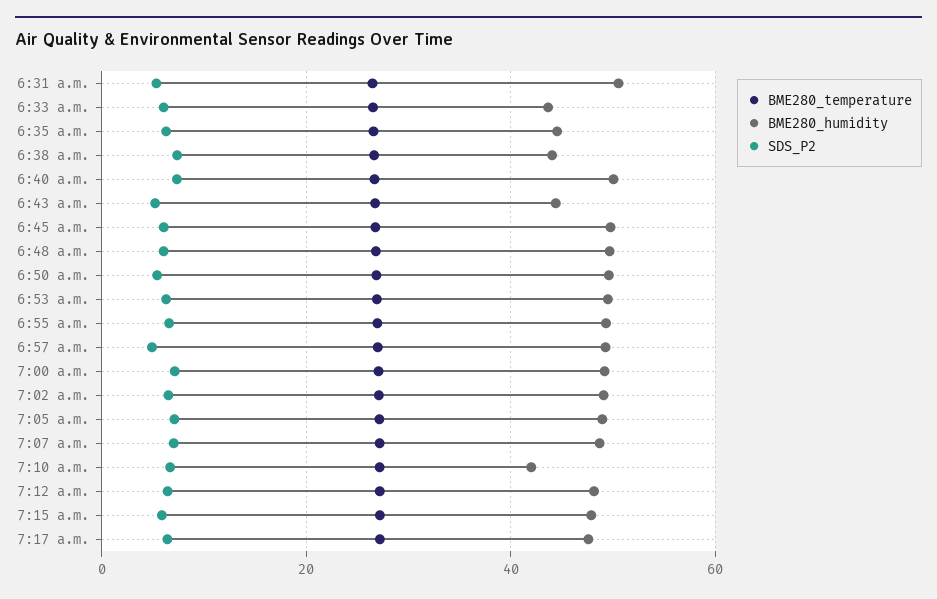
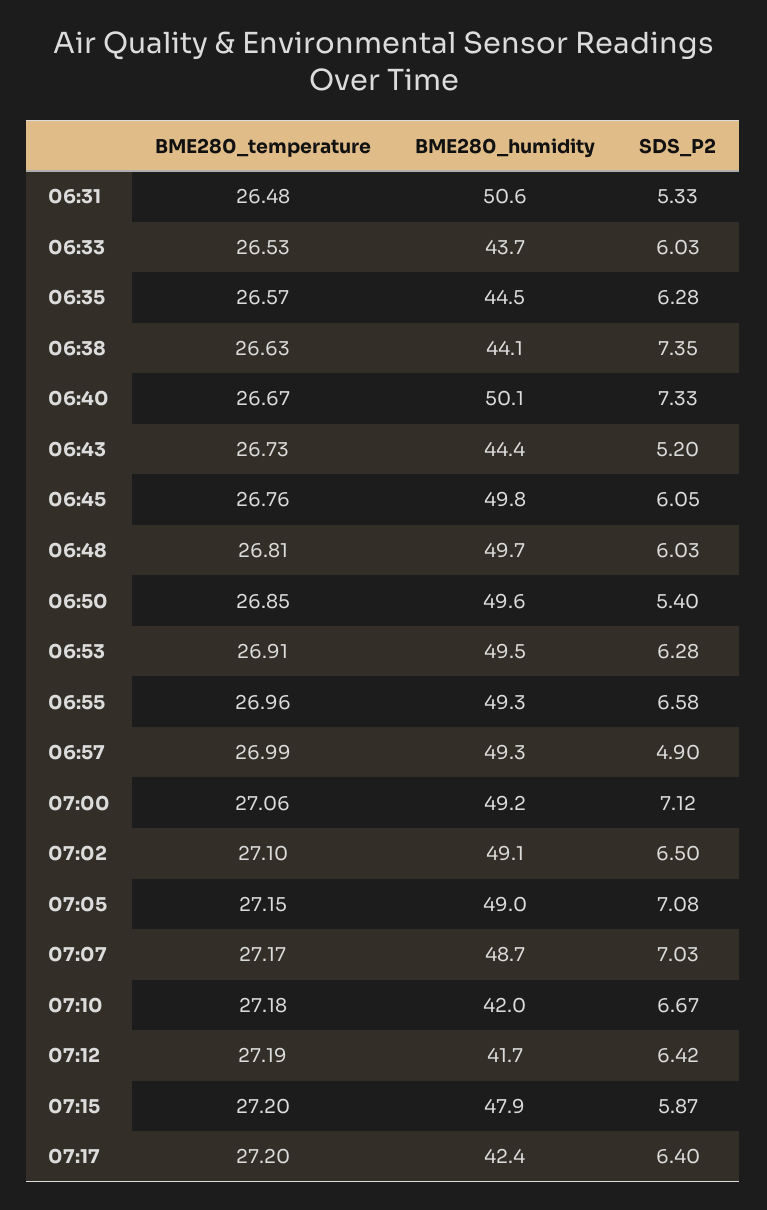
BME280_humidity, 7:12 a.m.: 48 -> 41.7
BME280_humidity, 7:17 a.m.: 48 -> 42.4

